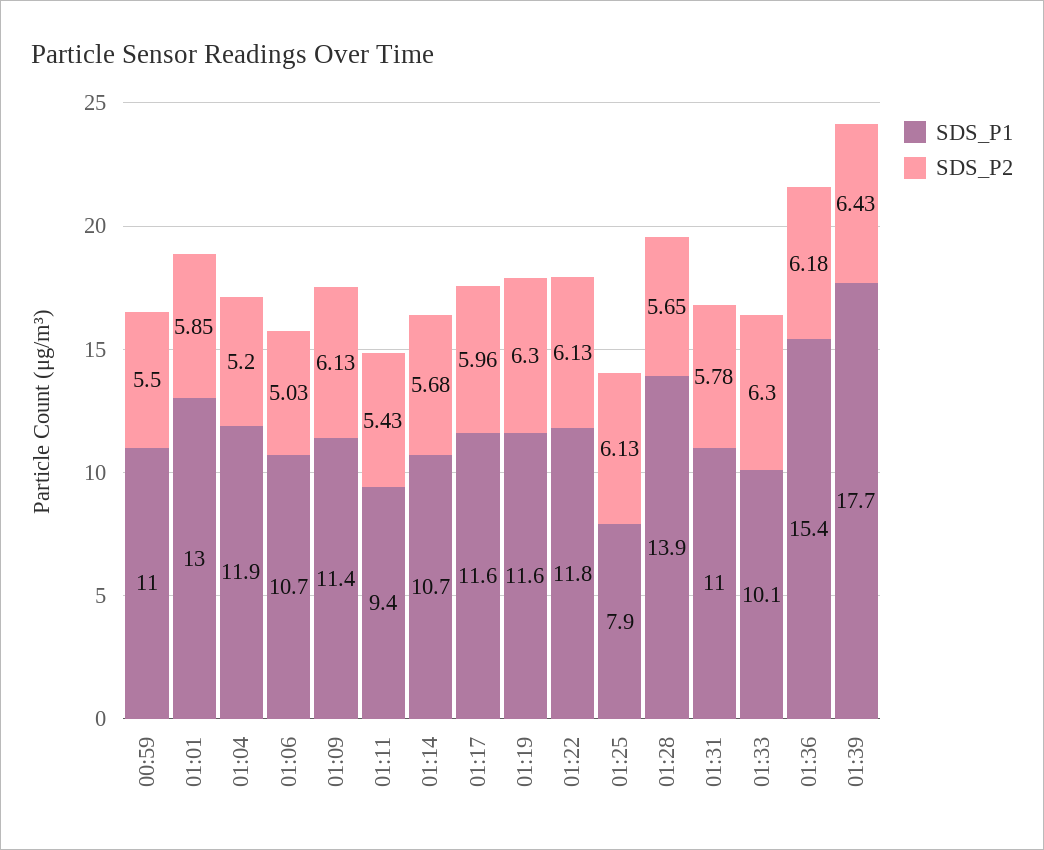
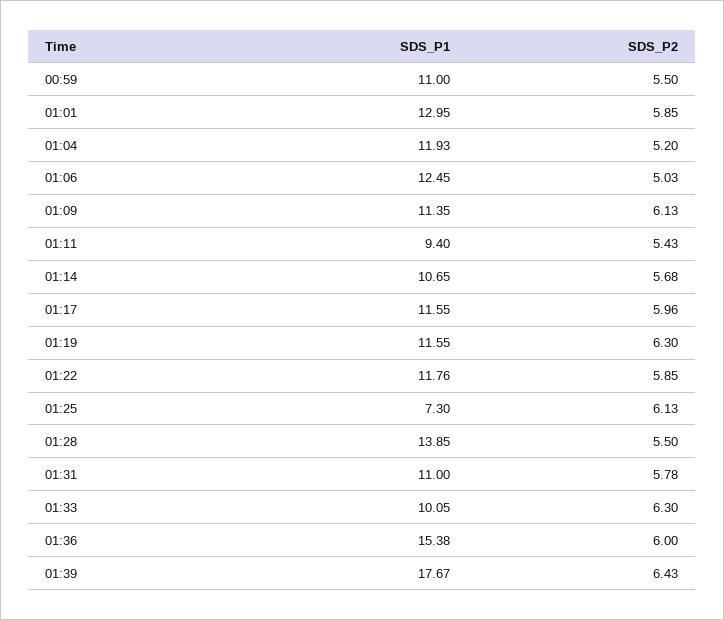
SDS_P1, 01:06: 10.7 -> 12.45
SDS_P2, 01:22: 6.13 -> 5.85
SDS_P1, 01:25: 7.9 -> 7.3
SDS_P2, 01:28: 5.65 -> 5.5
SDS_P2, 01:36: 6.18 -> 6

